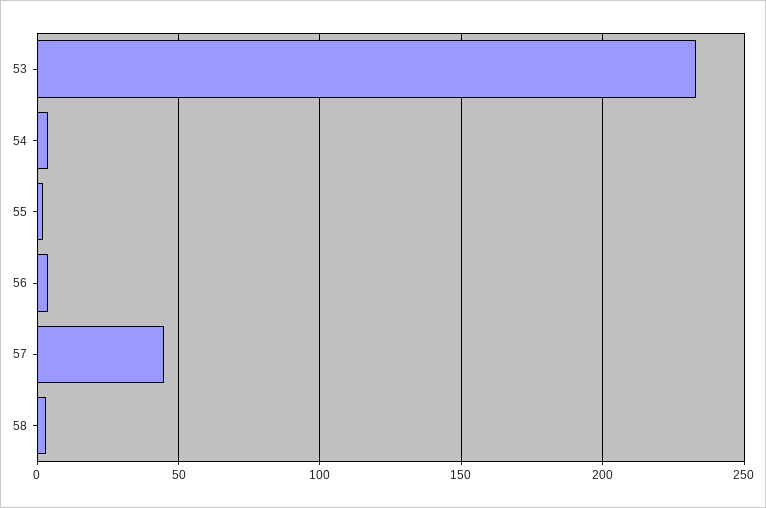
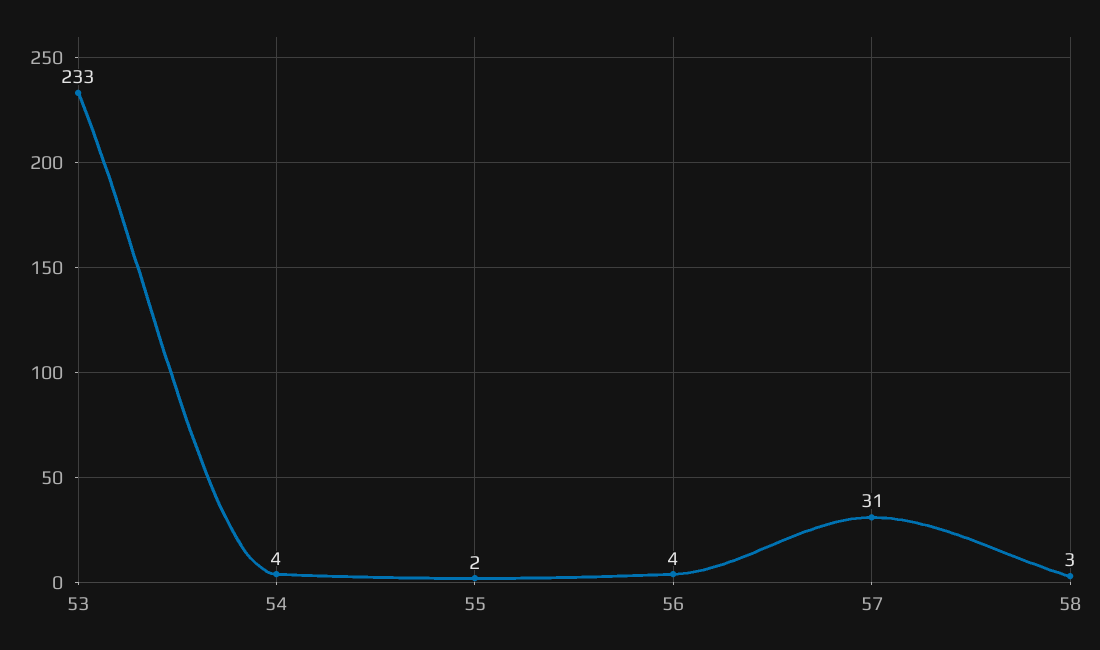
57: 45 -> 31

